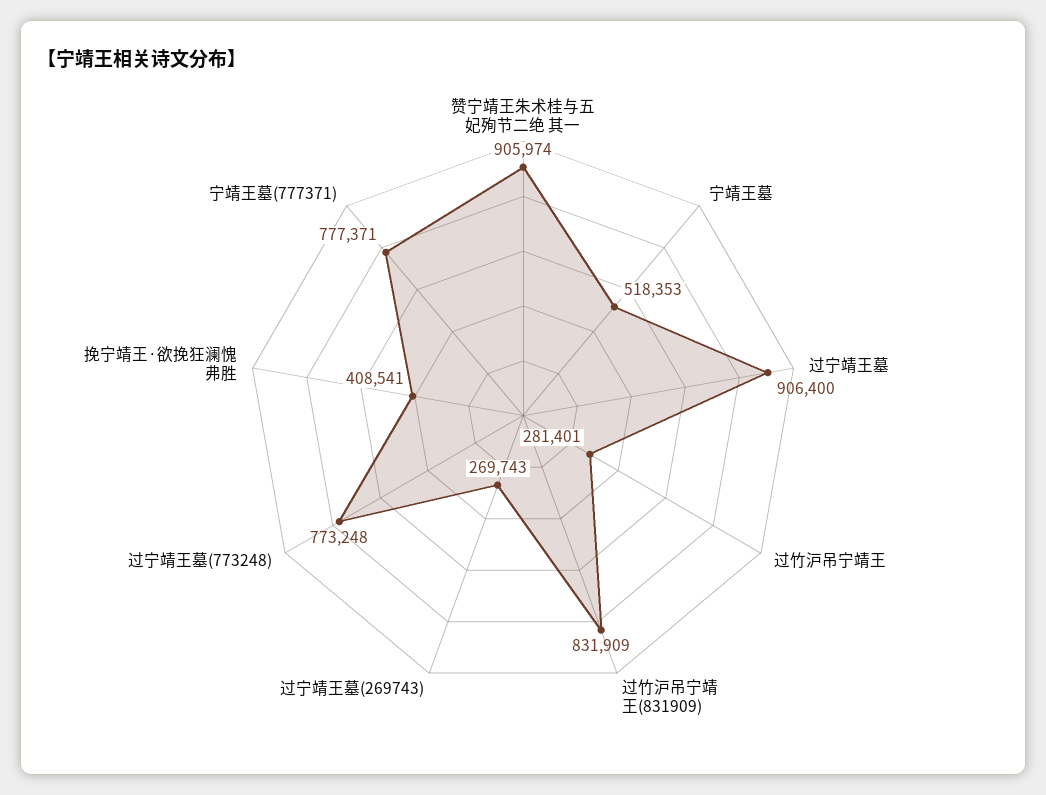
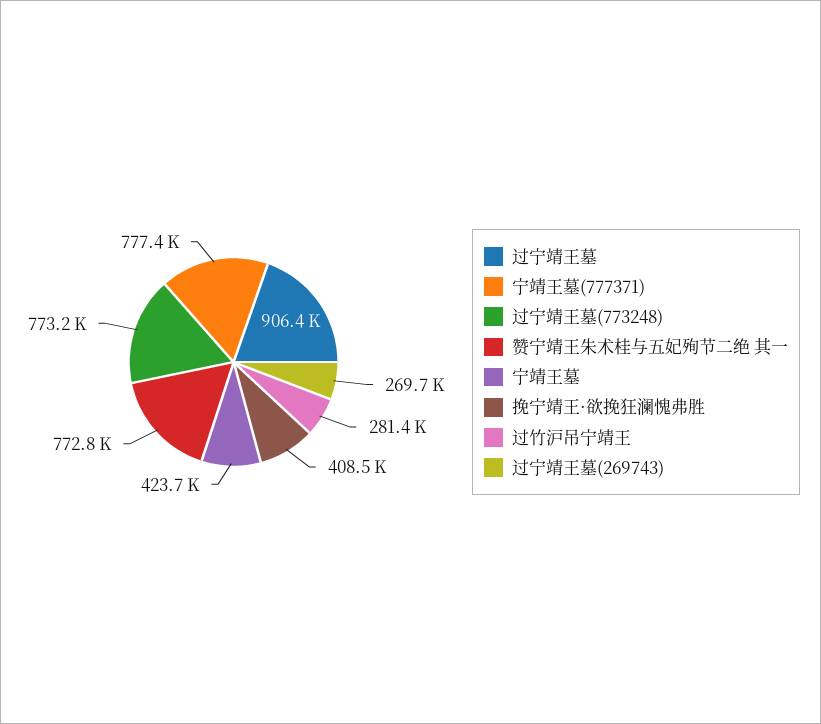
赞宁靖王朱术桂与五妃殉节二绝 其一: 905974 -> 772800
宁靖王墓: 518353 -> 423700
过竹沪吊宁靖王(831909): 831909 -> none

